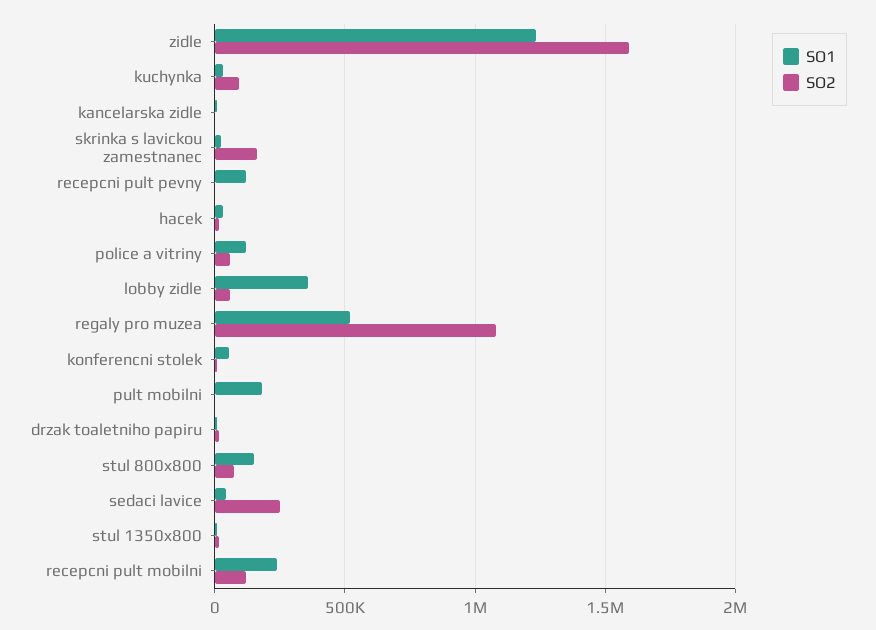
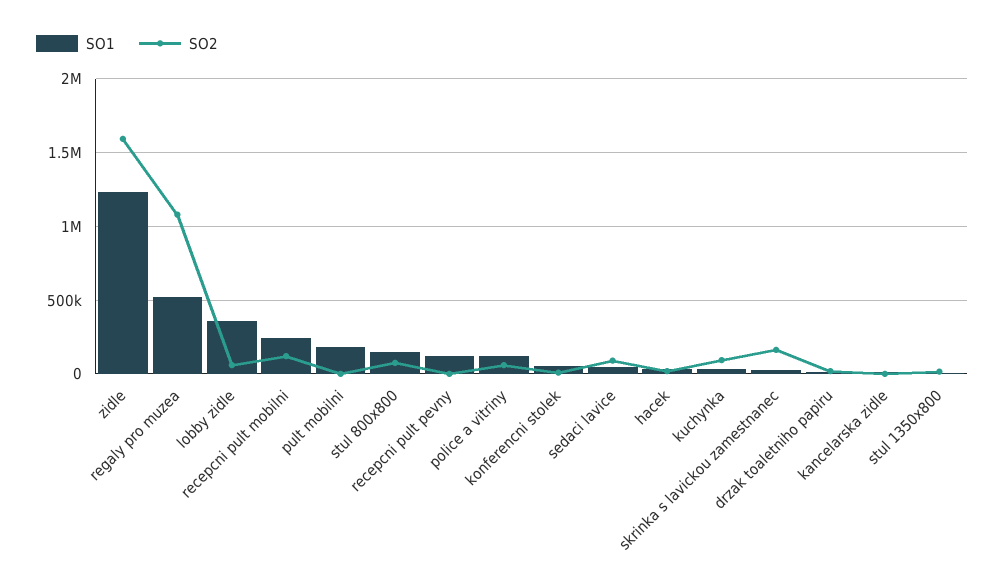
SO2, sedaci lavice: 250000 -> 100000

